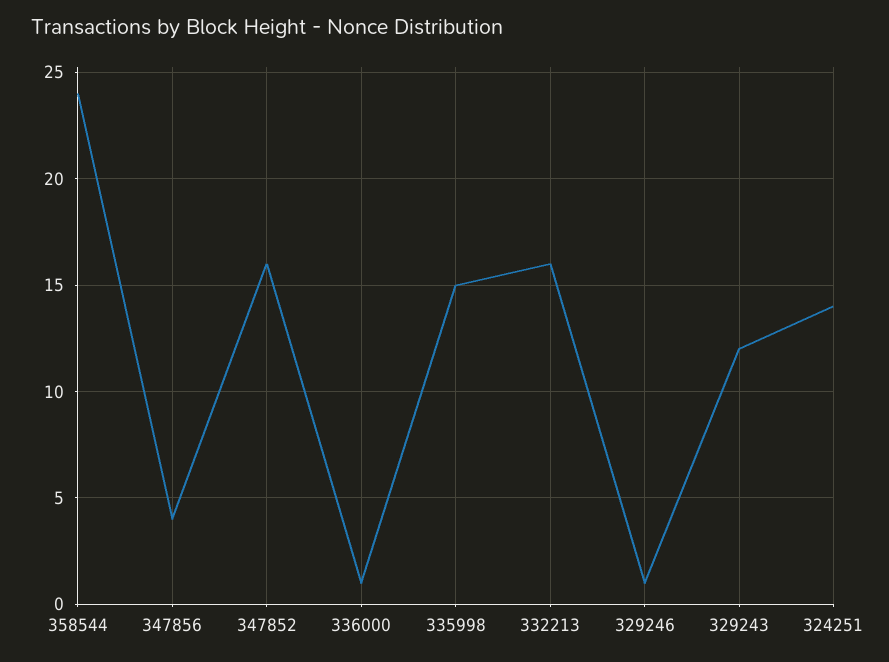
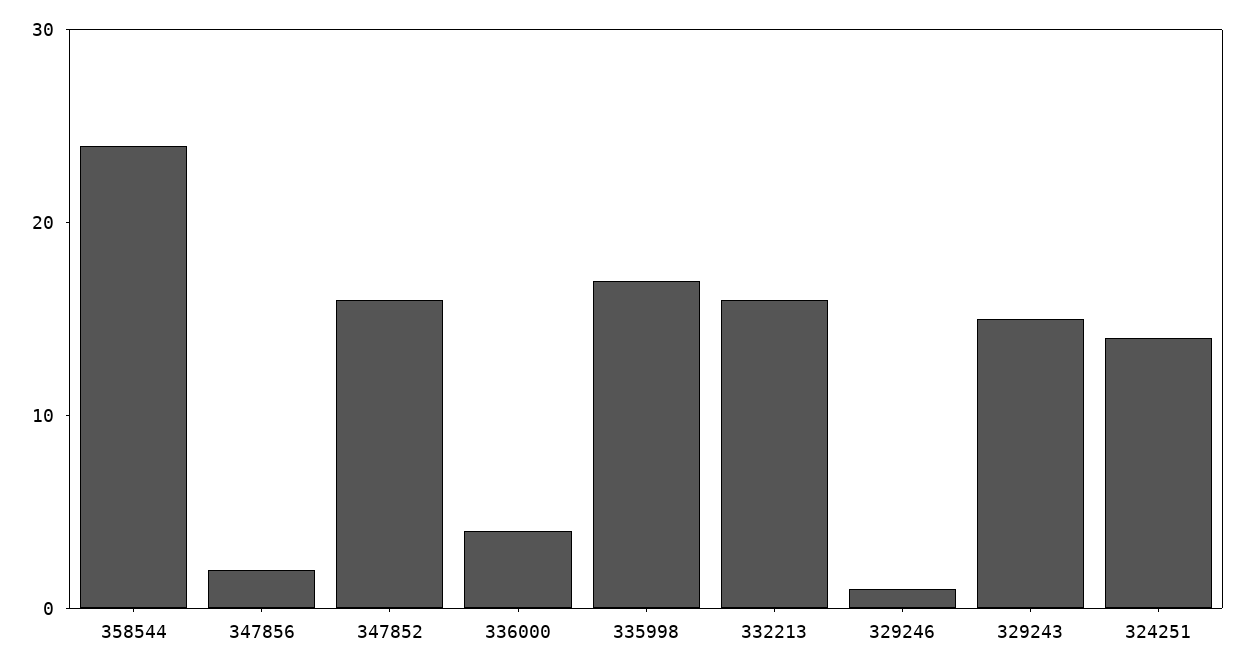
347856: 4 -> 2
336000: 1 -> 4
335998: 15 -> 17
329243: 12 -> 15

